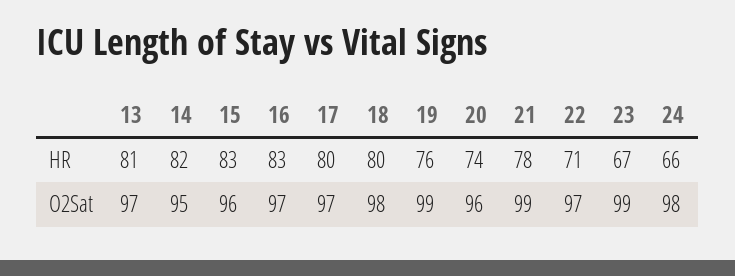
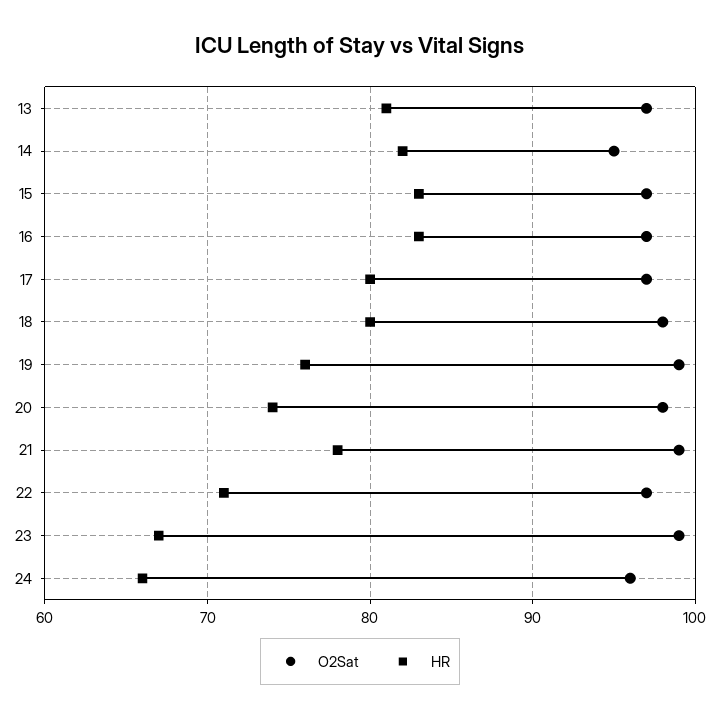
O2Sat, 15: 96 -> 97
O2Sat, 20: 96 -> 98
O2Sat, 24: 98 -> 96

